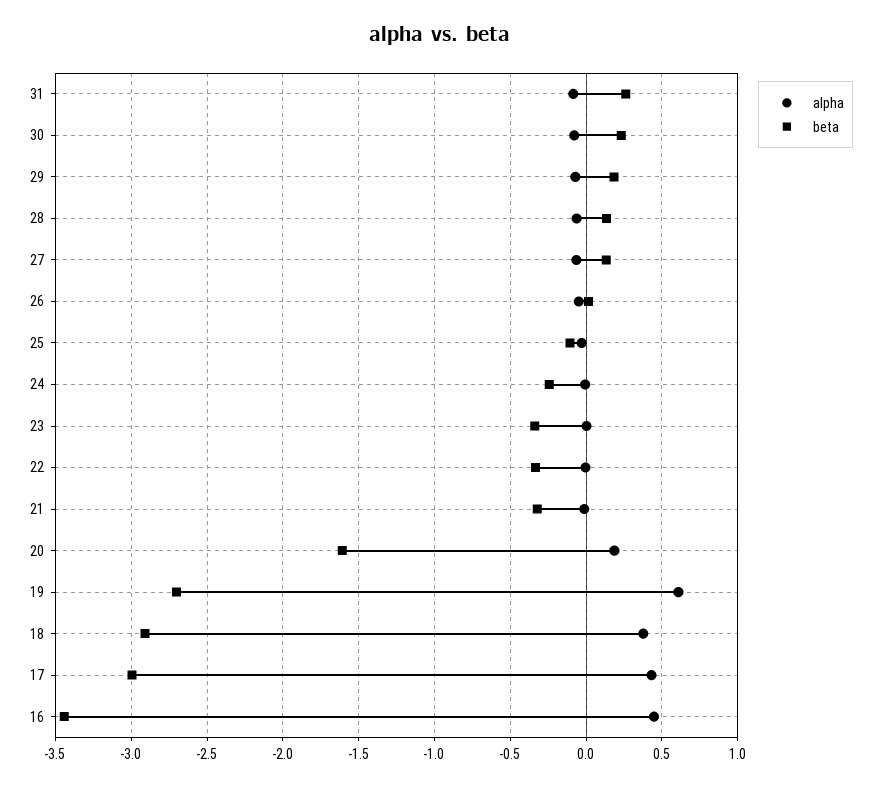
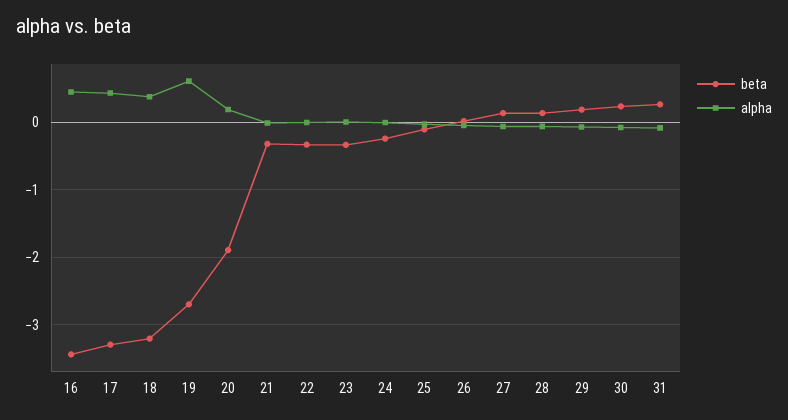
beta, 20: -1.6 -> -1.9
beta, 18: -2.9 -> -3.2
beta, 17: -3 -> -3.3

